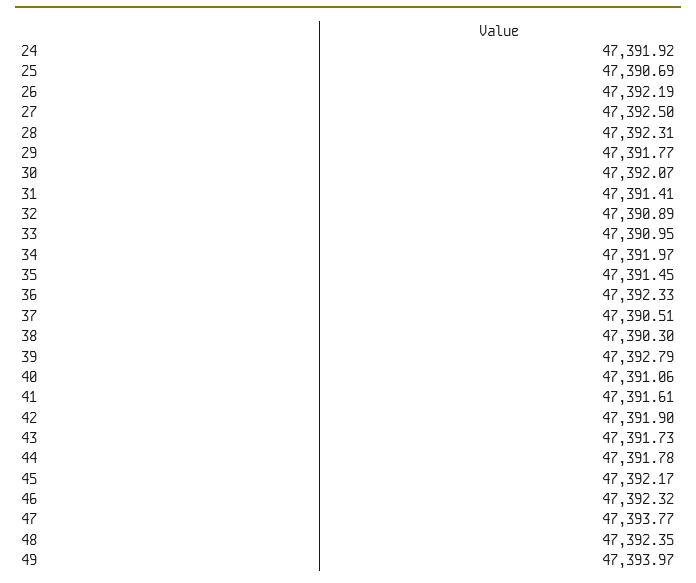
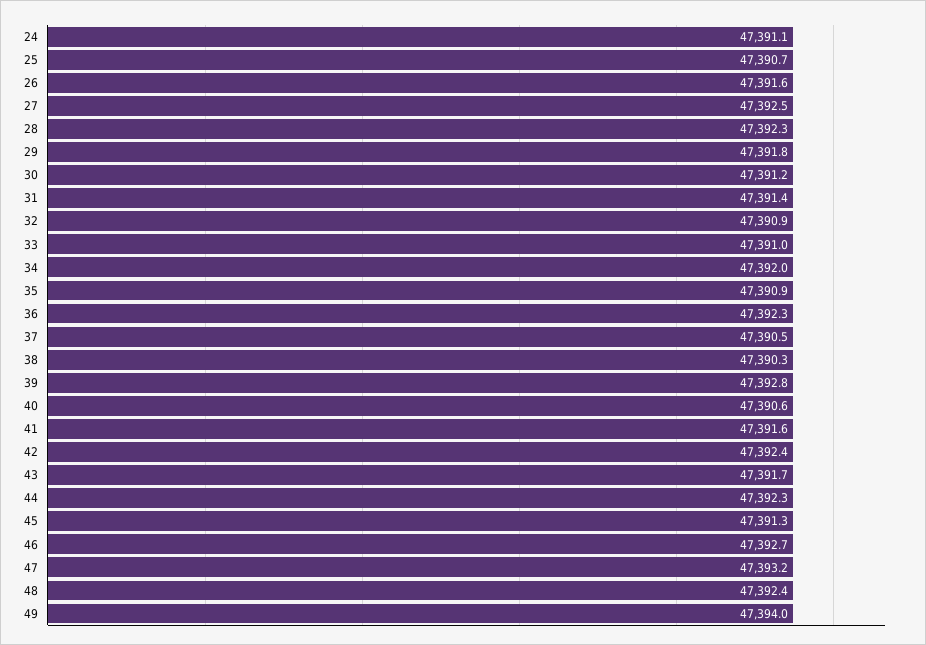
24: 47391.92 -> 47391.1
26: 47392.19 -> 47391.6
30: 47392.07 -> 47391.2
35: 47391.45 -> 47390.9
40: 47391.06 -> 47390.6
42: 47391.9 -> 47392.4
44: 47391.78 -> 47392.3
45: 47392.17 -> 47391.3
46: 47392.32 -> 47392.7
47: 47393.77 -> 47393.2

